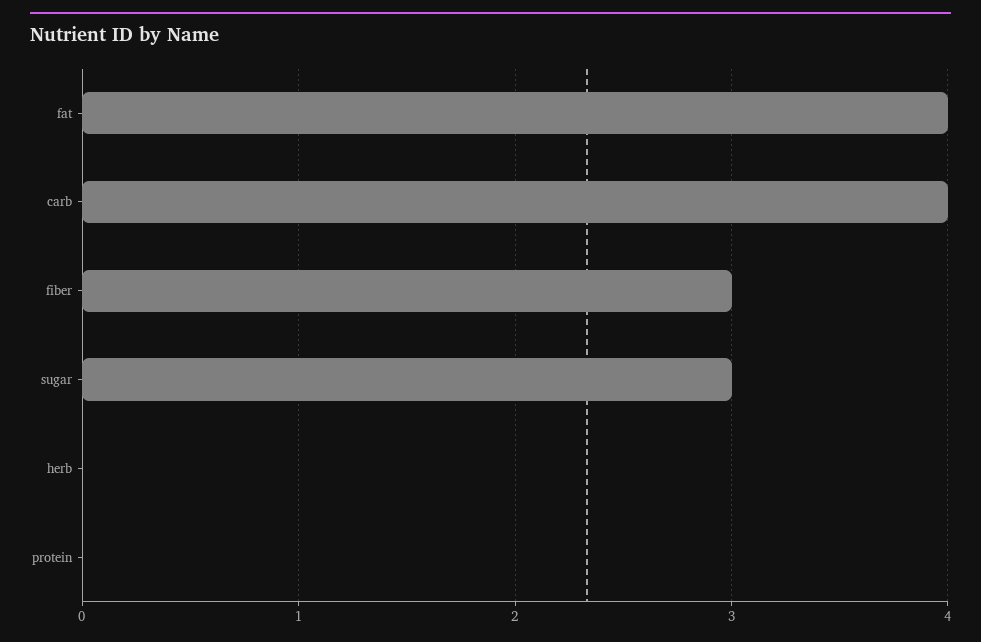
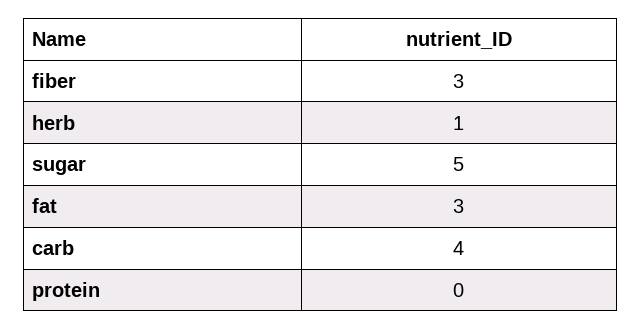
fat: 4 -> 3
sugar: 3 -> 5
herb: 0 -> 1

